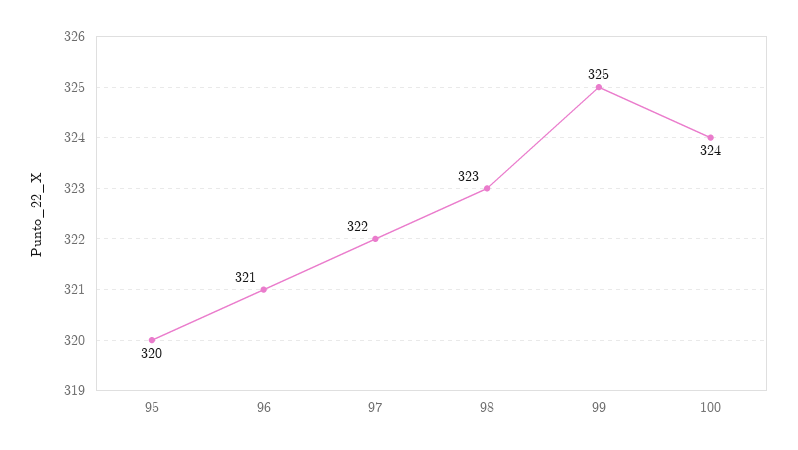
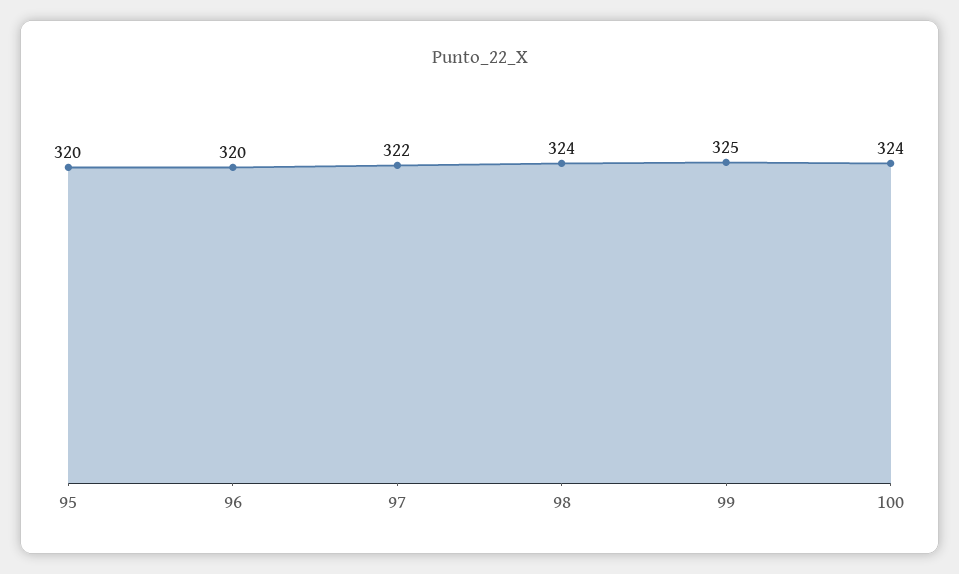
96: 321 -> 320
98: 323 -> 324

